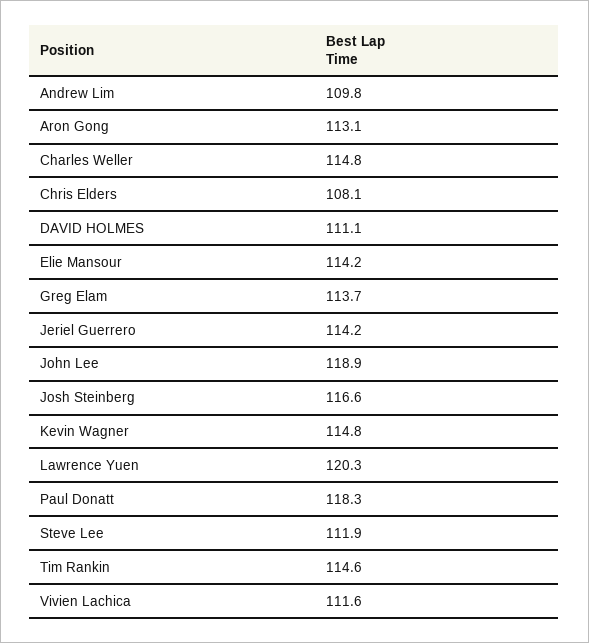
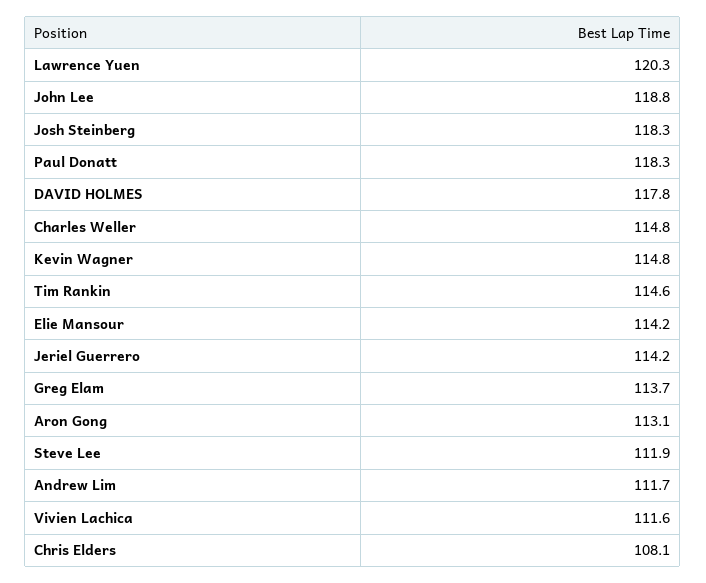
Andrew Lim: 109.8 -> 111.7
DAVID HOLMES: 111.1 -> 117.8
John Lee: 118.9 -> 118.8
Josh Steinberg: 116.6 -> 118.3

